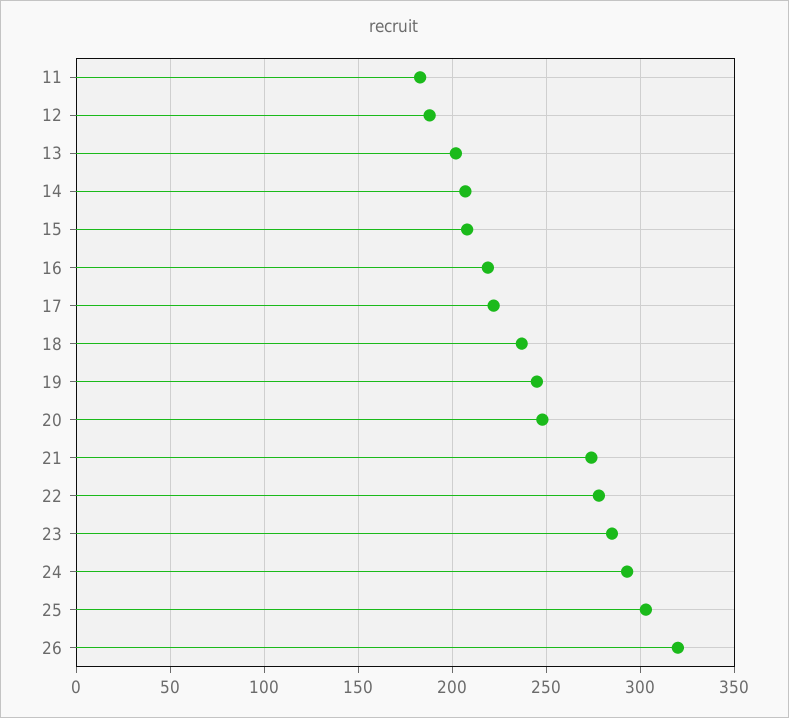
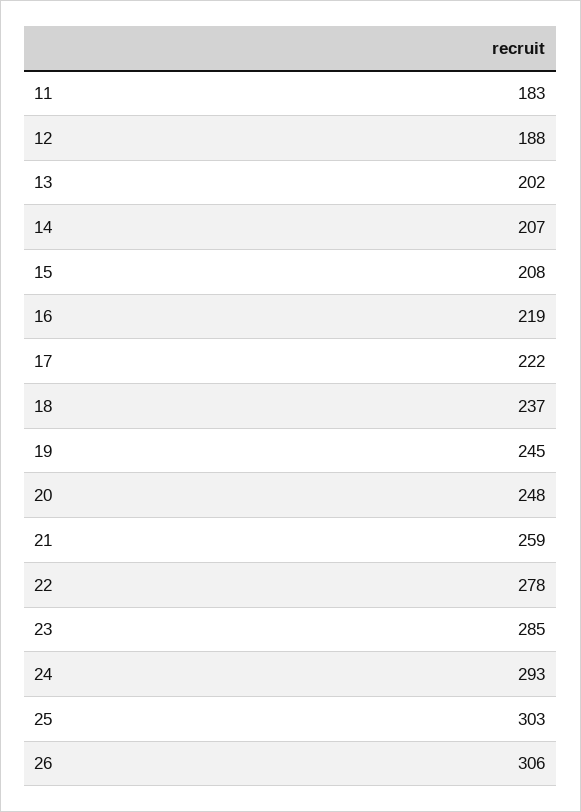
21: 275 -> 259
26: 320 -> 306

